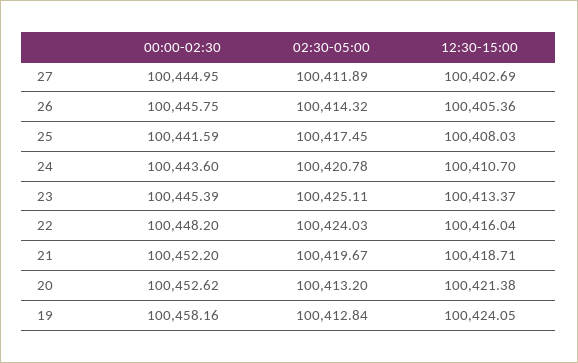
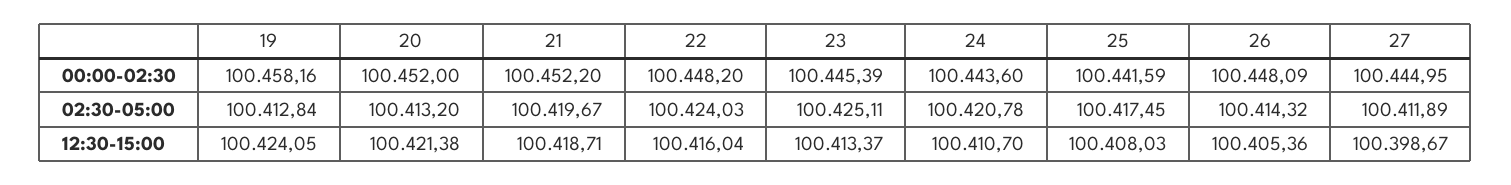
12:30-15:00, 27: 100402.69 -> 100398.67
00:00-02:30, 26: 100445.75 -> 100448.09
00:00-02:30, 20: 100452.62 -> 100452

